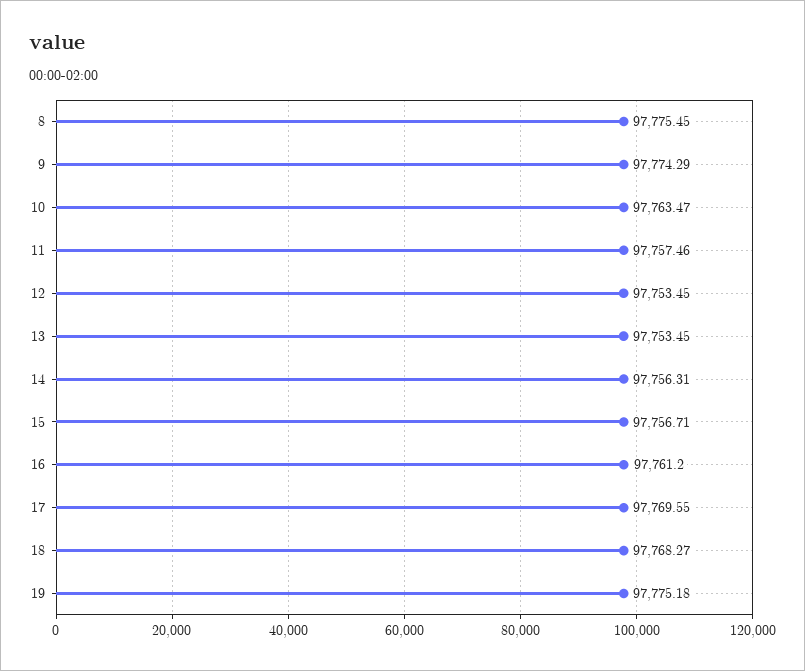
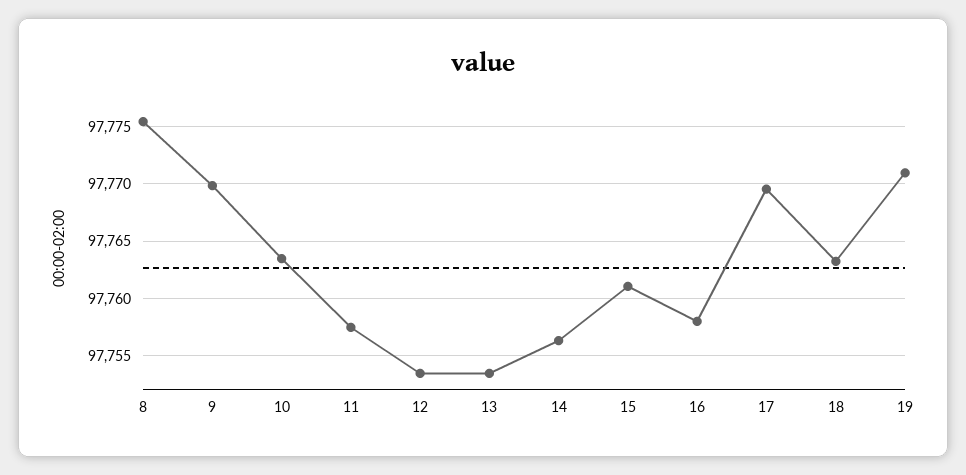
9: 97774.29 -> 97770
15: 97756.71 -> 97761
16: 97761.2 -> 97758
18: 97768.27 -> 97763
19: 97775.18 -> 97771

